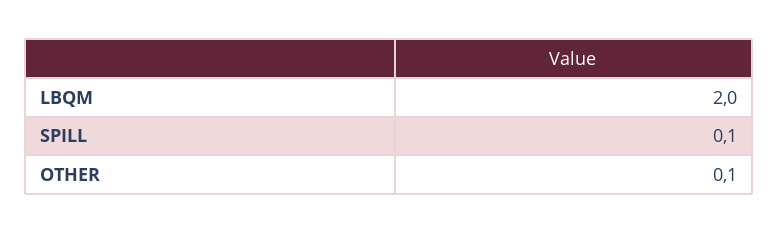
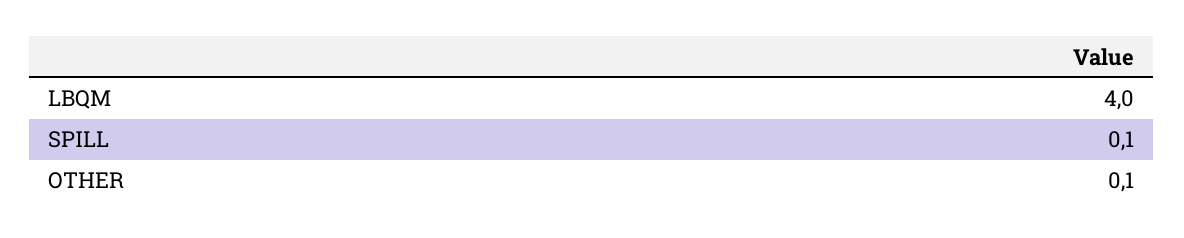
LBQM: 2 -> 4

